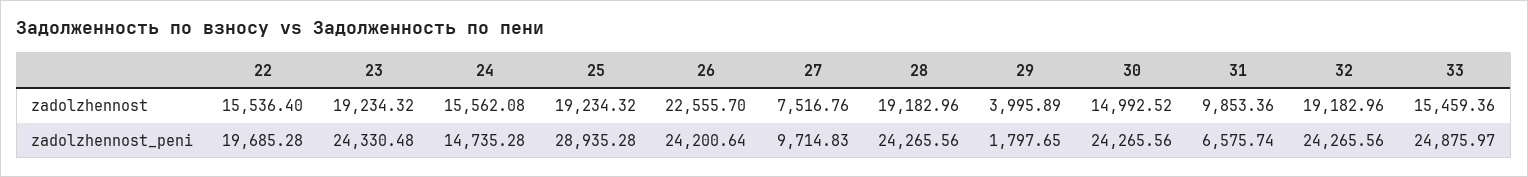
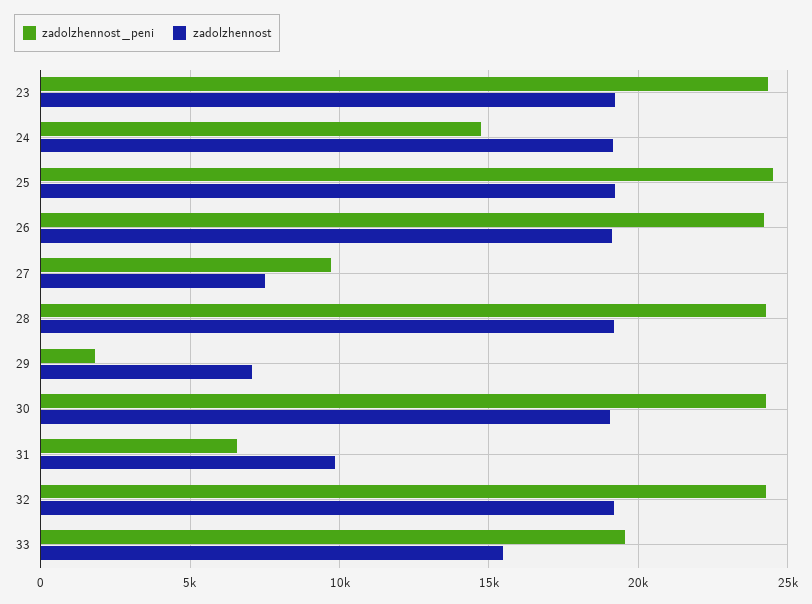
zadolzhennost, 22: 15536.4 -> none
zadolzhennost, 24: 15562.08 -> 19000
zadolzhennost, 26: 22555.7 -> 19000
zadolzhennost, 29: 3995.89 -> 7000
zadolzhennost, 30: 14992.52 -> 19000
zadolzhennost_peni, 22: 19685.28 -> none
zadolzhennost_peni, 25: 28935.28 -> 24500
zadolzhennost_peni, 33: 24875.97 -> 19500

